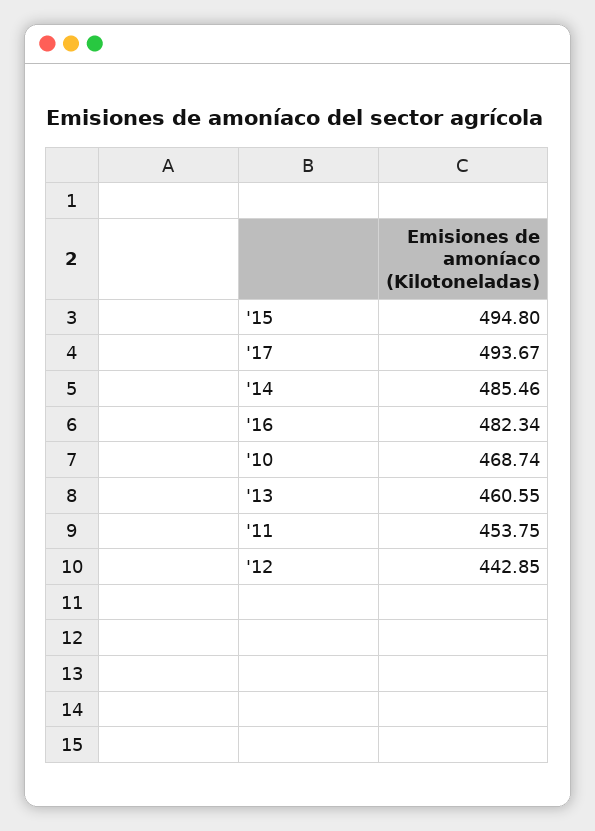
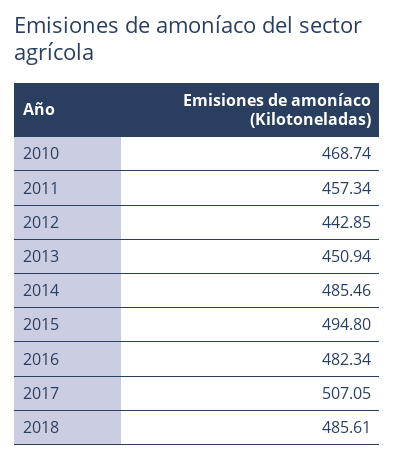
'17: 493.67 -> 507.05
'13: 460.55 -> 450.94
'11: 453.75 -> 457.34
2018: none -> 485.61

